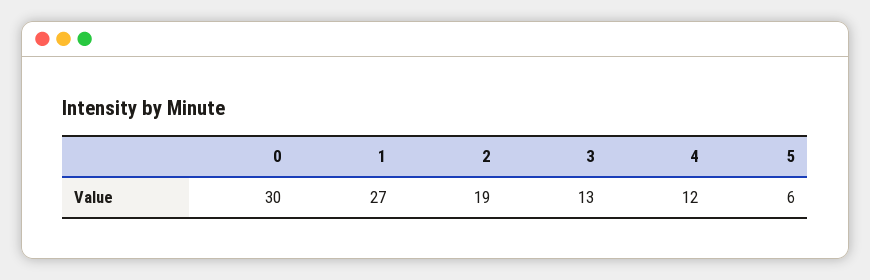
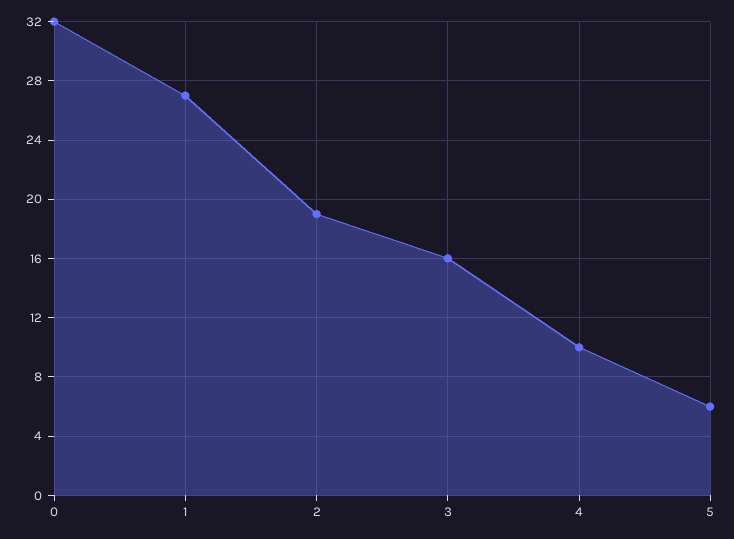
0: 30 -> 32
3: 13 -> 16
4: 12 -> 10

